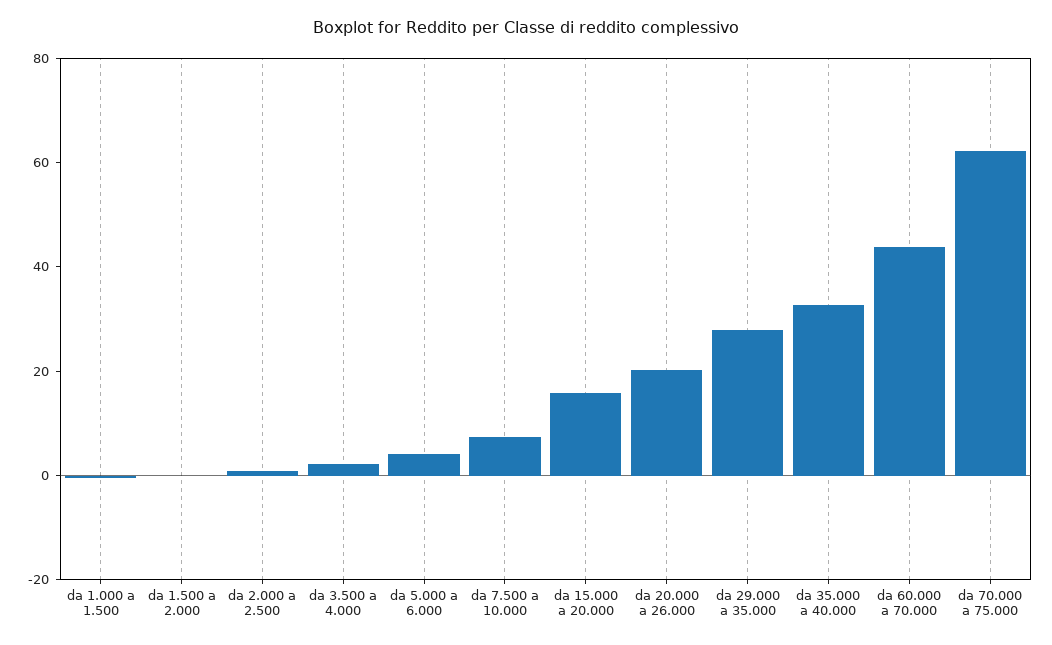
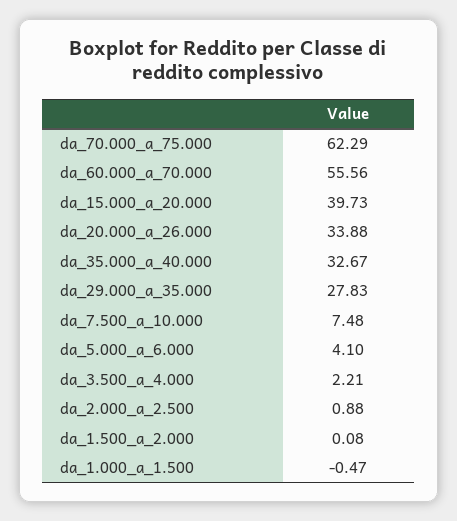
da 15.000 a 20.000: 15 -> 39.73
da 20.000 a 26.000: 20 -> 33.88
da 60.000 a 70.000: 45 -> 55.56

